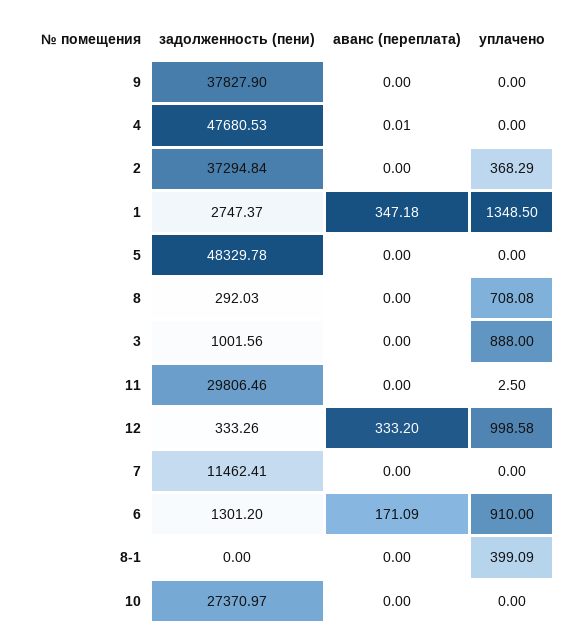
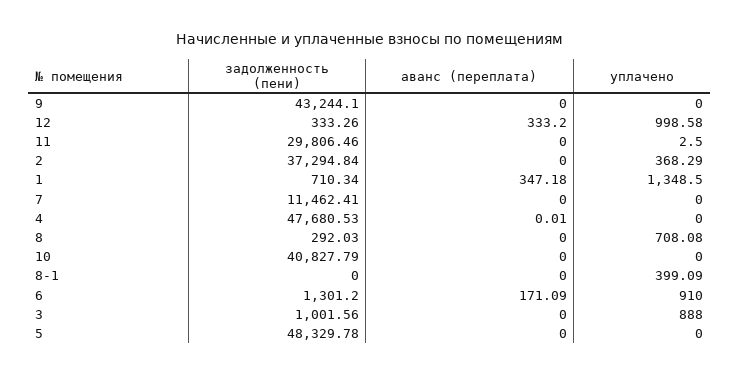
задолженность (пени), 9: 37827.9 -> 43244.1
задолженность (пени), 1: 2747.37 -> 710.34
задолженность (пени), 10: 27370.97 -> 40827.79

